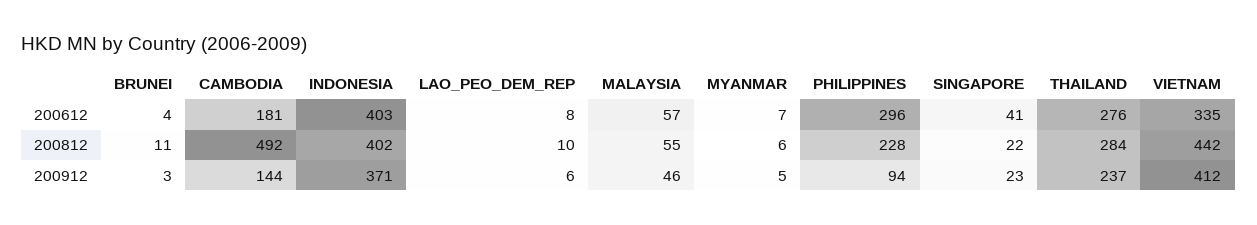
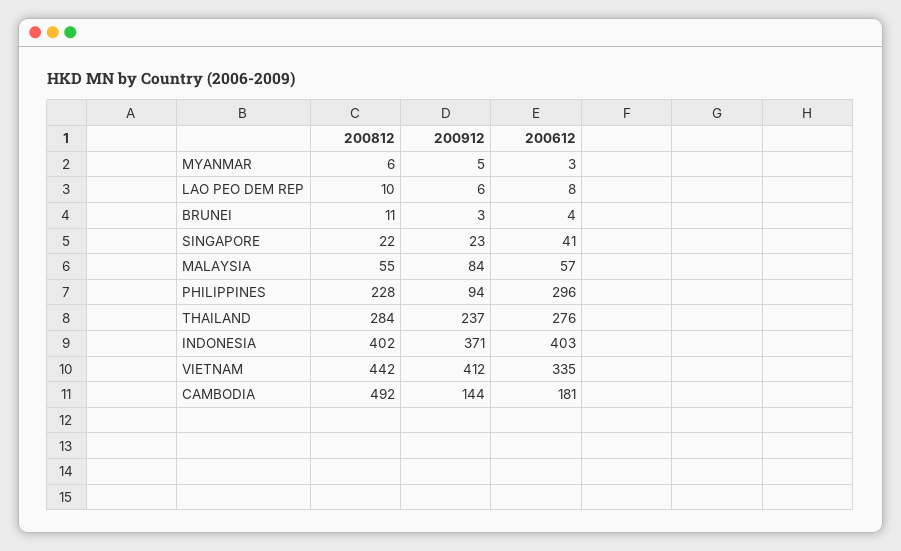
MYANMAR, 200612: 7 -> 3
MALAYSIA, 200912: 46 -> 84

